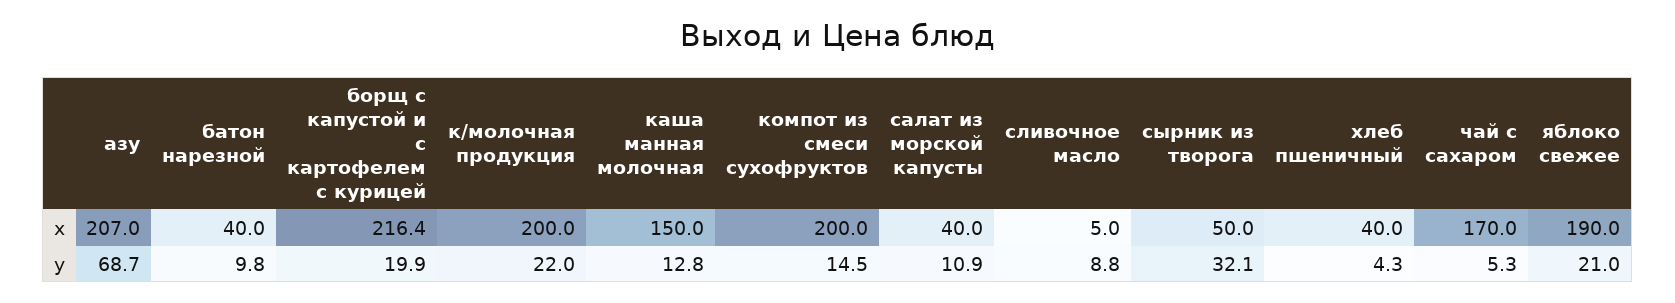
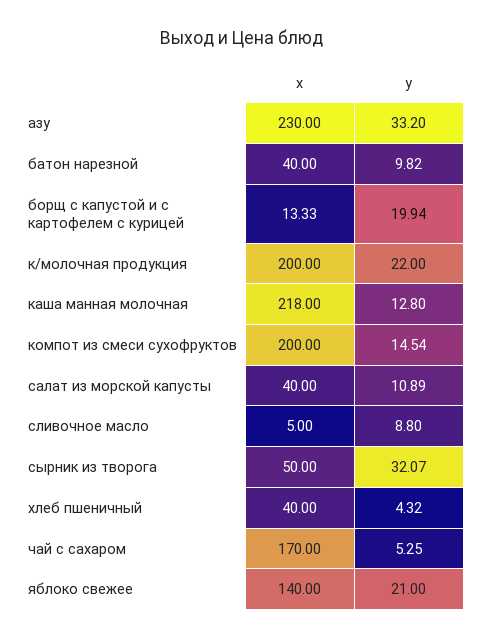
азу, x: 207 -> 230
борщ с капустой и с картофелем с курицей, x: 216.4 -> 13.33
каша манная молочная, x: 150 -> 218
яблоко свежее, x: 190 -> 140
азу, y: 68.7 -> 33.2

